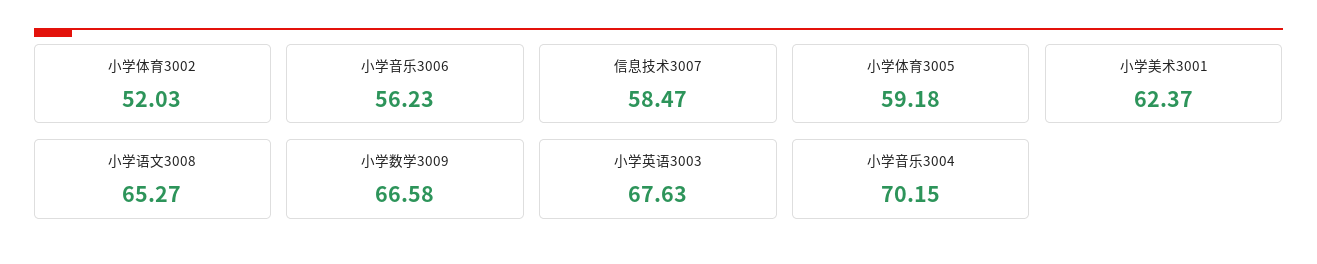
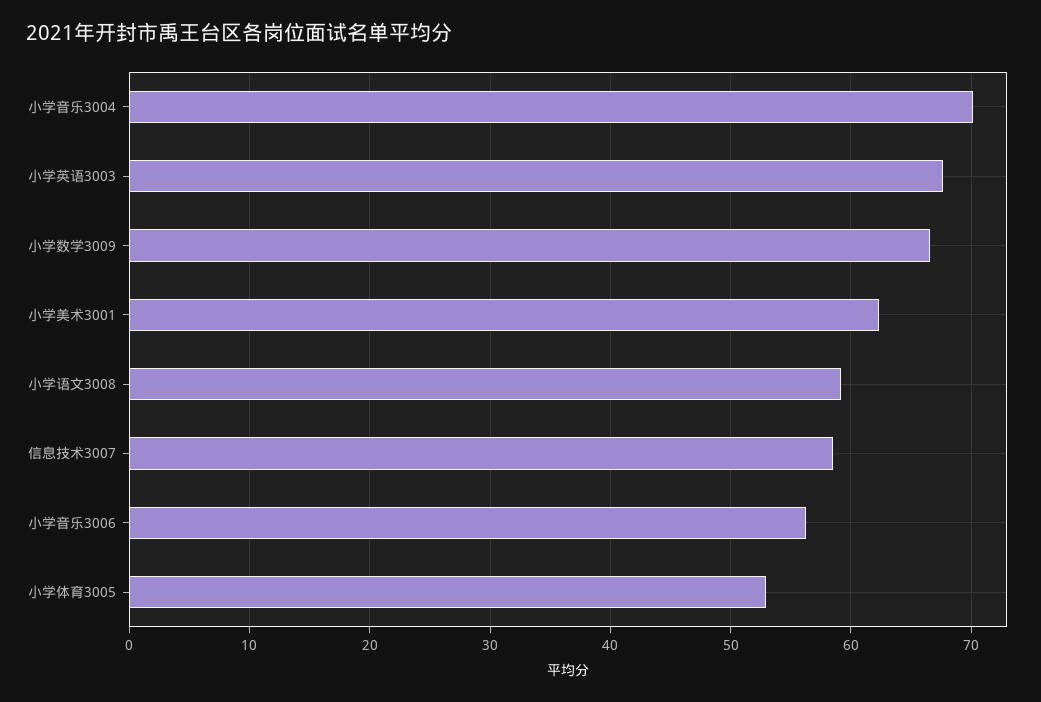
小学体育3002: 52.03 -> none
小学体育3005: 59.18 -> 53
小学语文3008: 65.27 -> 59

